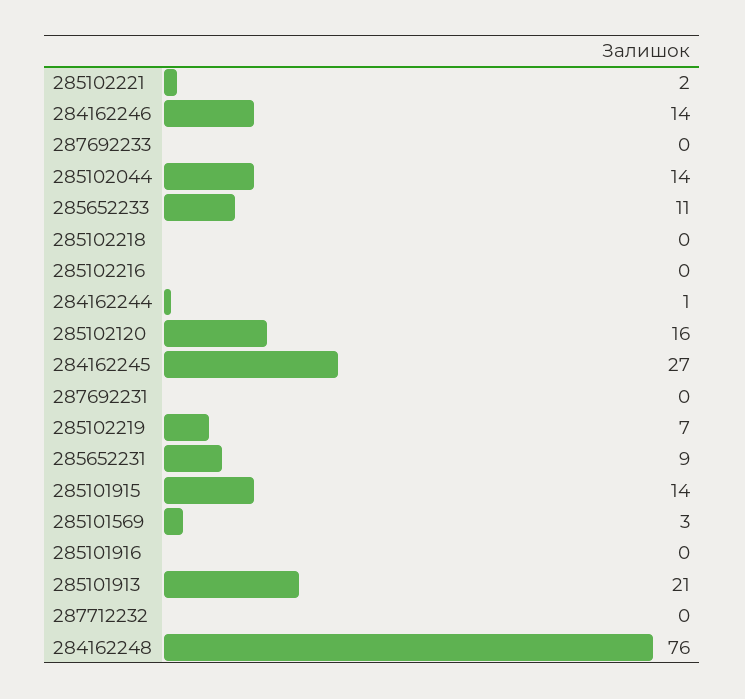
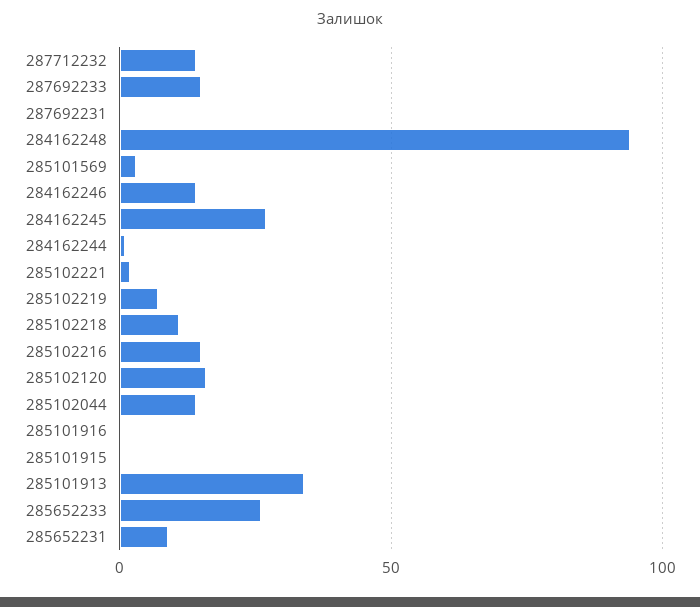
287692233: 0 -> 15
285652233: 11 -> 25
285102218: 0 -> 10
285102216: 0 -> 15
285101915: 14 -> 0
285101913: 21 -> 35
287712232: 0 -> 15
284162248: 76 -> 95

